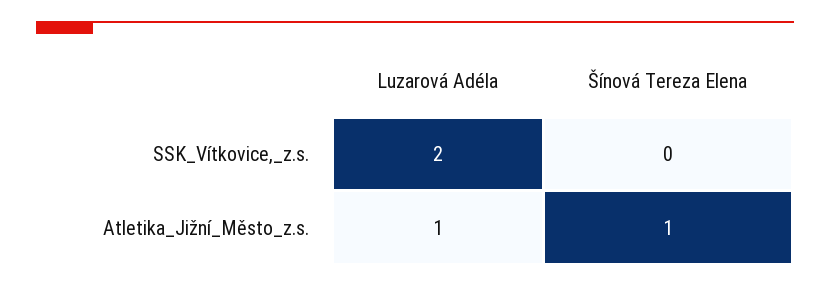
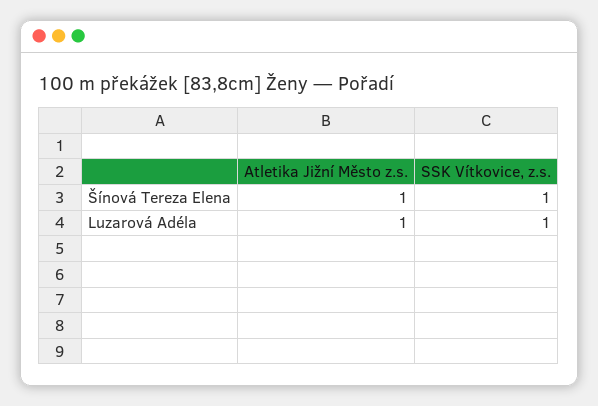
Luzarová Adéla, SSK_Vítkovice,_z.s.: 2 -> 1
Šínová Tereza Elena, SSK_Vítkovice,_z.s.: 0 -> 1

